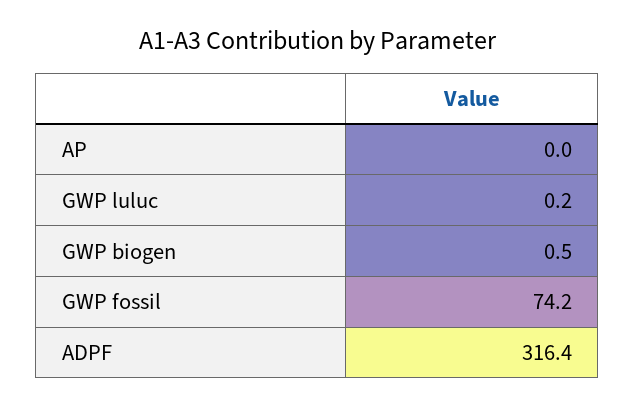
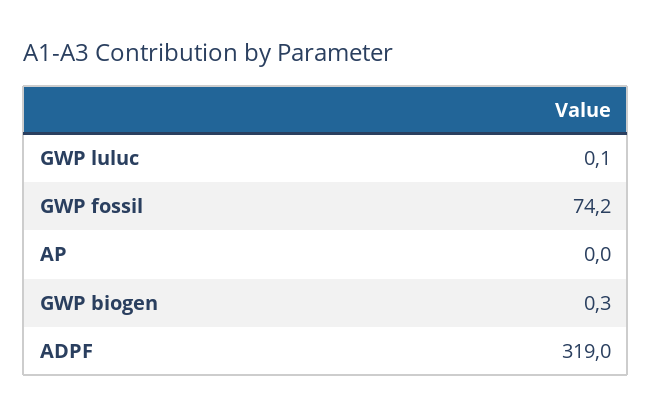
GWP luluc: 0.2 -> 0.1
GWP biogen: 0.5 -> 0.3
ADPF: 316.4 -> 319

